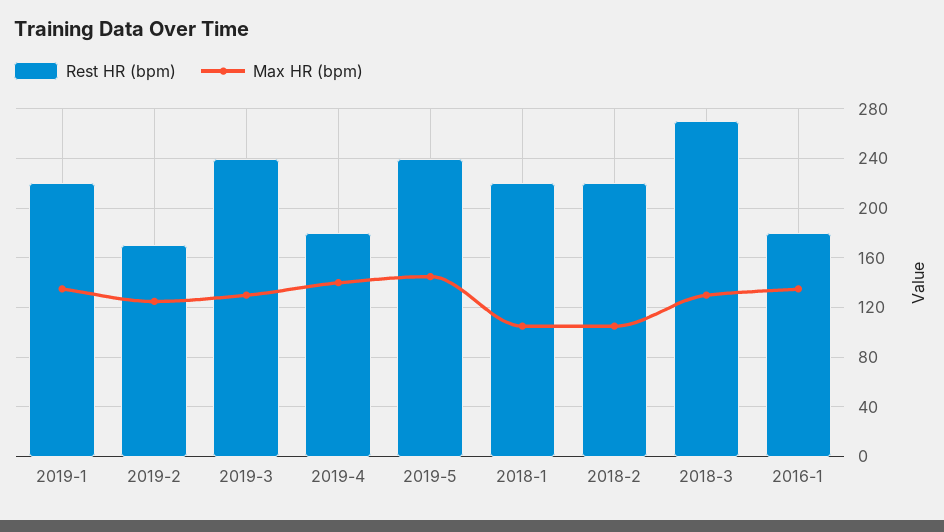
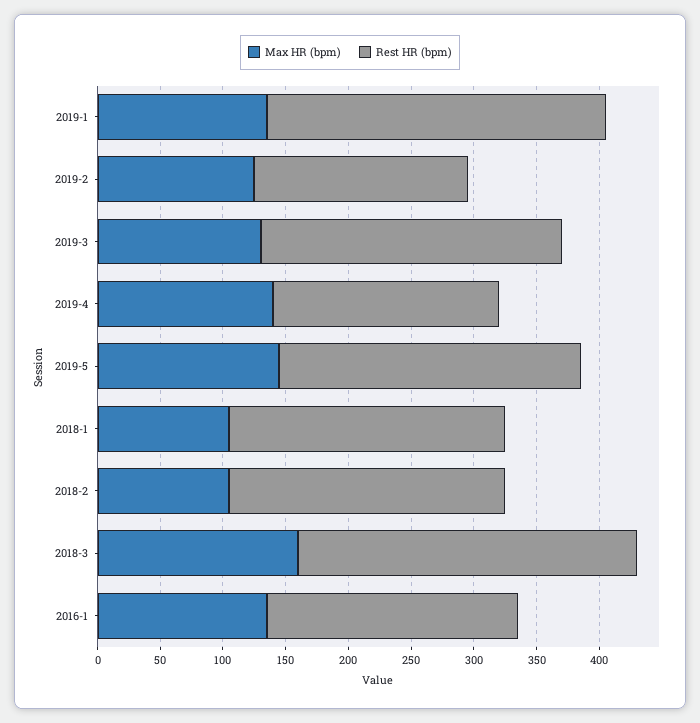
Rest HR (bpm), 2019-1: 220 -> 270
Max HR (bpm), 2018-3: 130 -> 160
Rest HR (bpm), 2016-1: 180 -> 200

